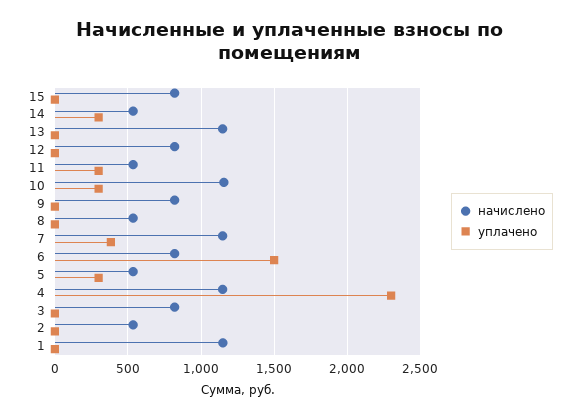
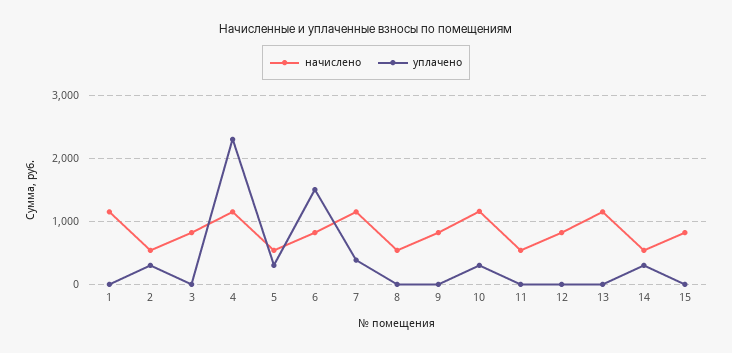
уплачено, 11: 300 -> 0
уплачено, 2: 0 -> 300

